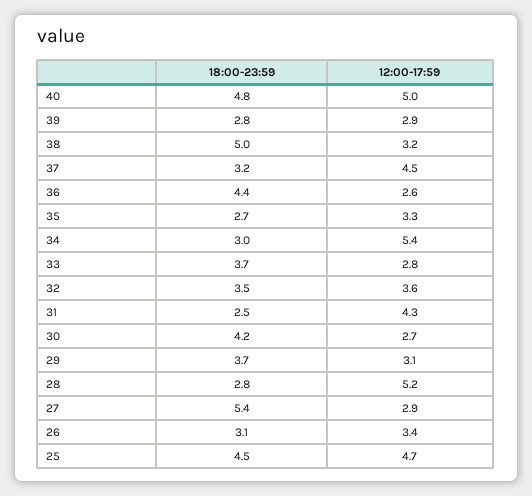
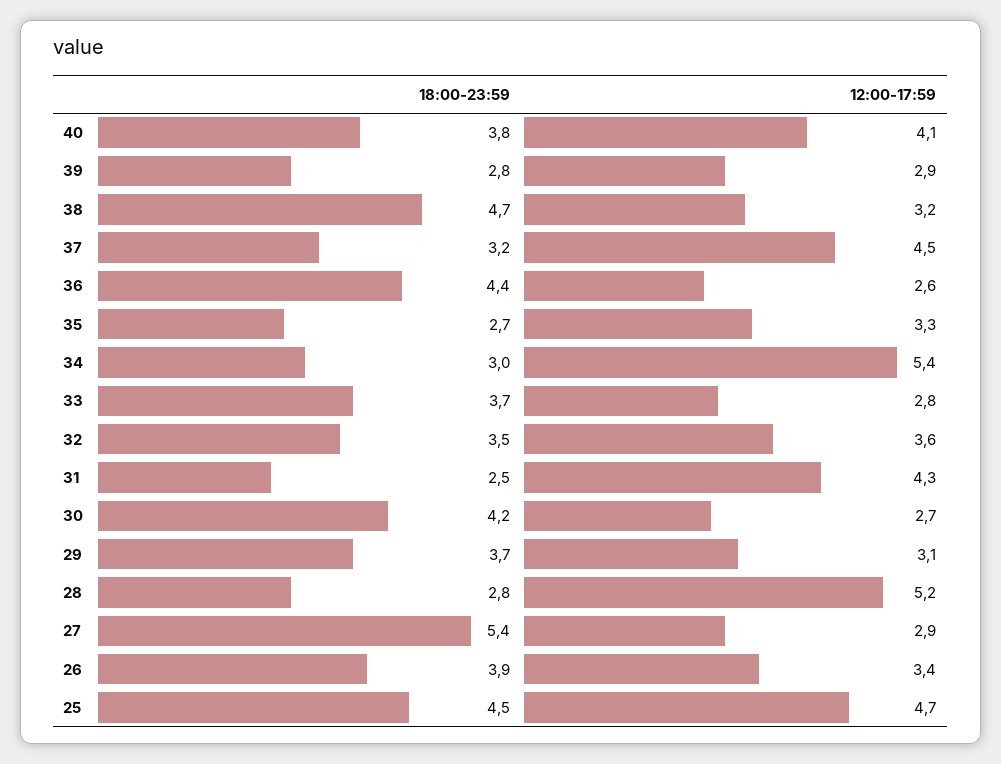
18:00-23:59, 40: 4.8 -> 3.8
12:00-17:59, 40: 5 -> 4.1
18:00-23:59, 38: 5 -> 4.7
18:00-23:59, 26: 3.1 -> 3.9

